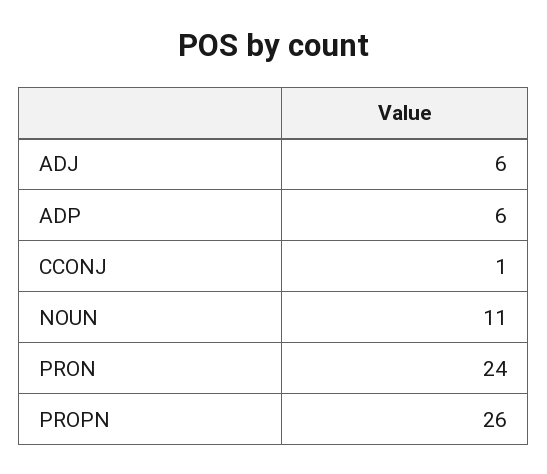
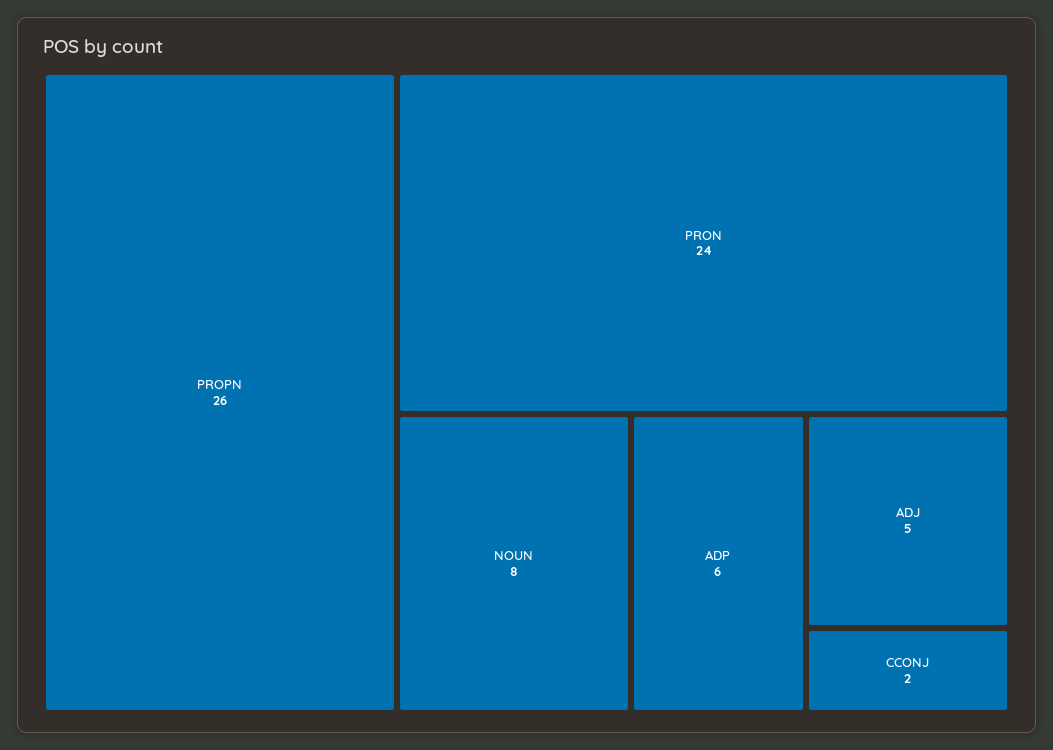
ADJ: 6 -> 5
CCONJ: 1 -> 2
NOUN: 11 -> 8

